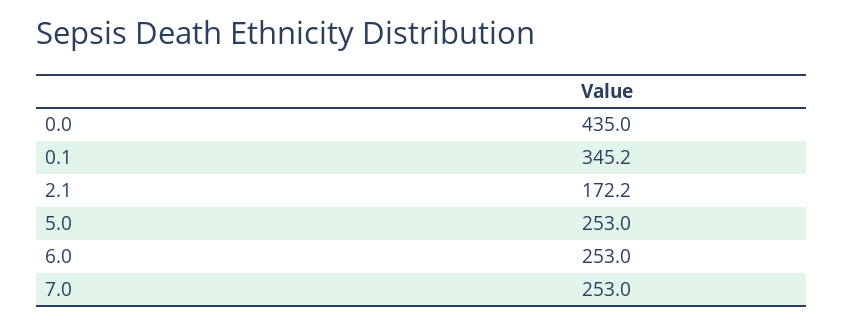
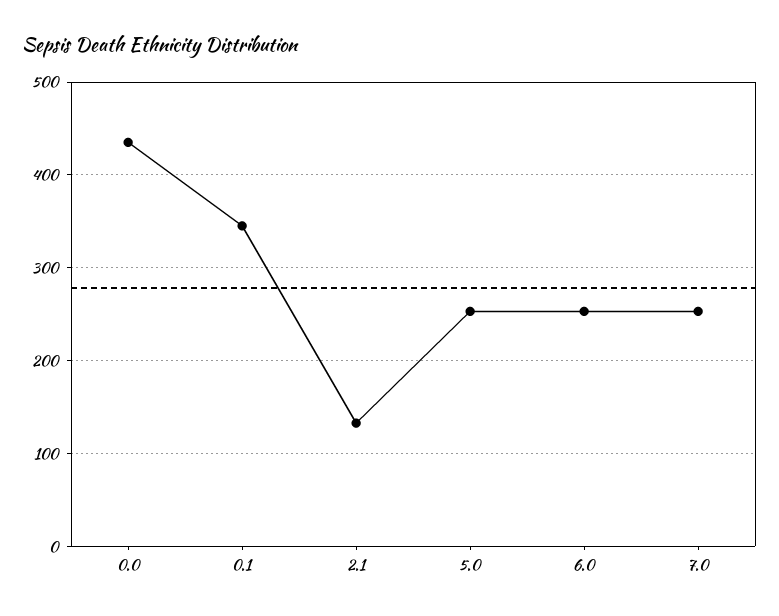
2.1: 172.2 -> 130

